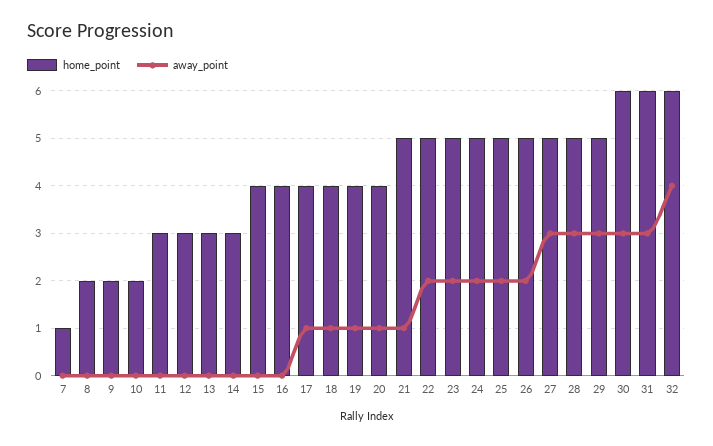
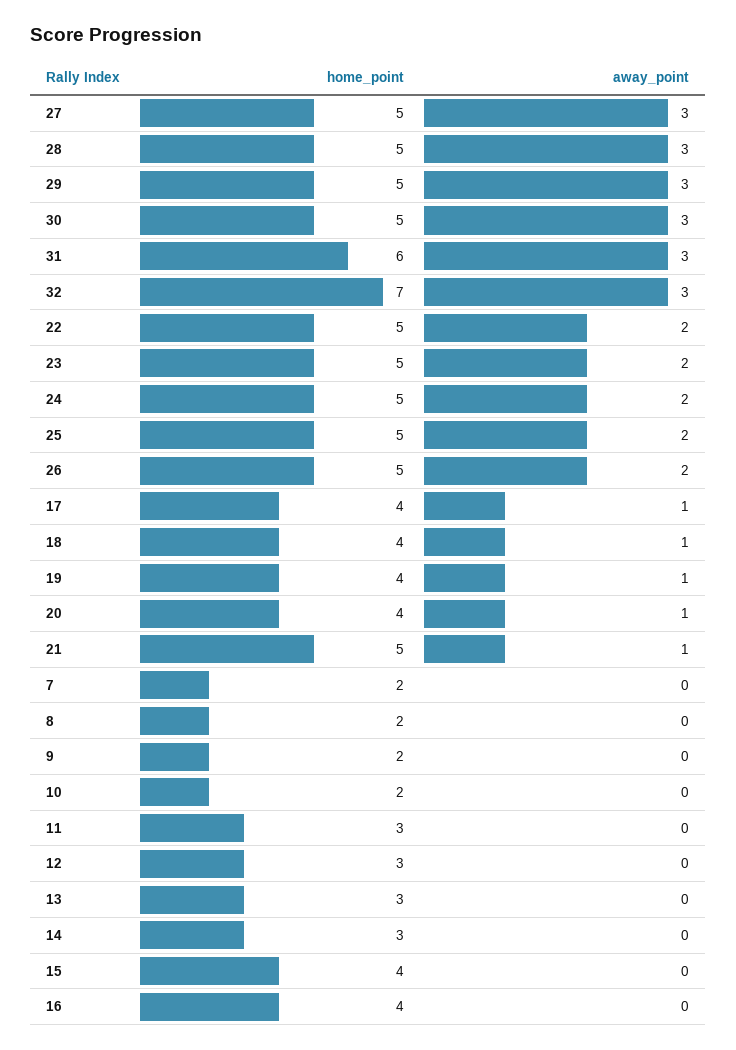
home_point, 7: 1 -> 2
home_point, 30: 6 -> 5
home_point, 32: 6 -> 7
away_point, 32: 4 -> 3

